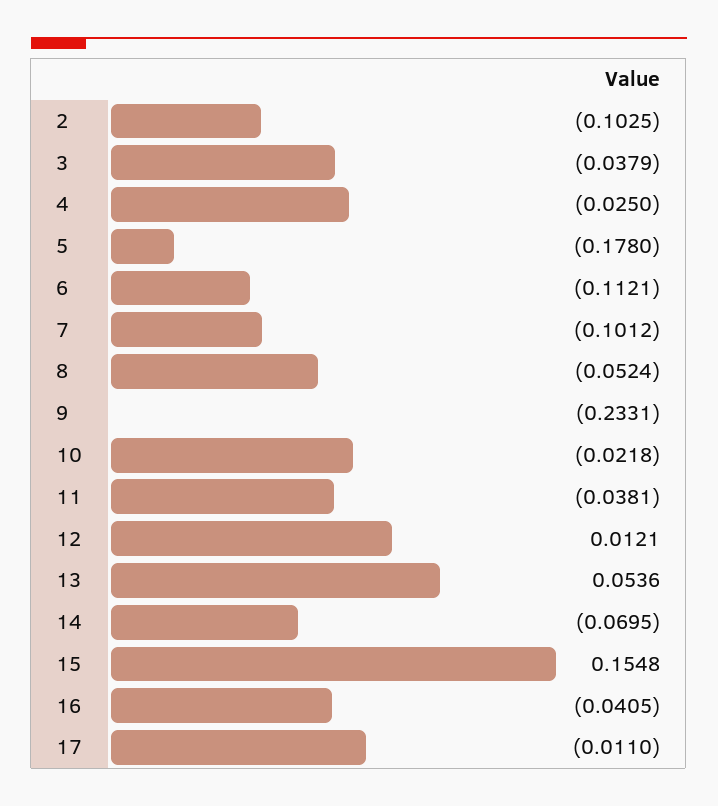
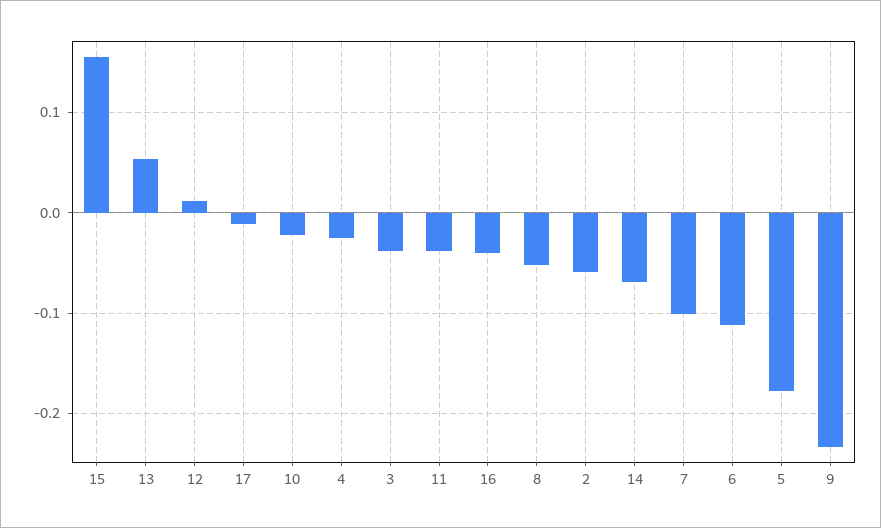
2: -0.1025 -> -0.06

